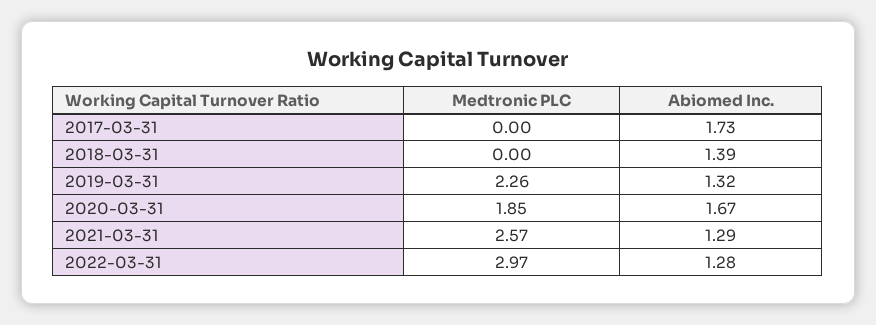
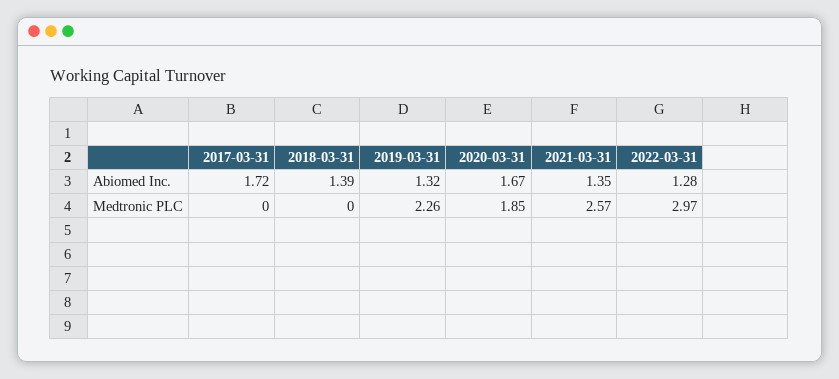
Abiomed Inc., 2017-03-31: 1.73 -> 1.72
Abiomed Inc., 2021-03-31: 1.29 -> 1.35

